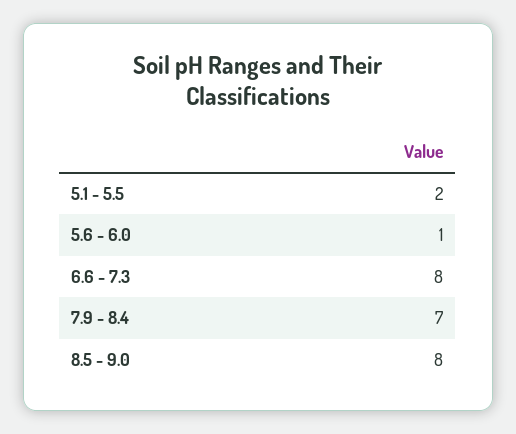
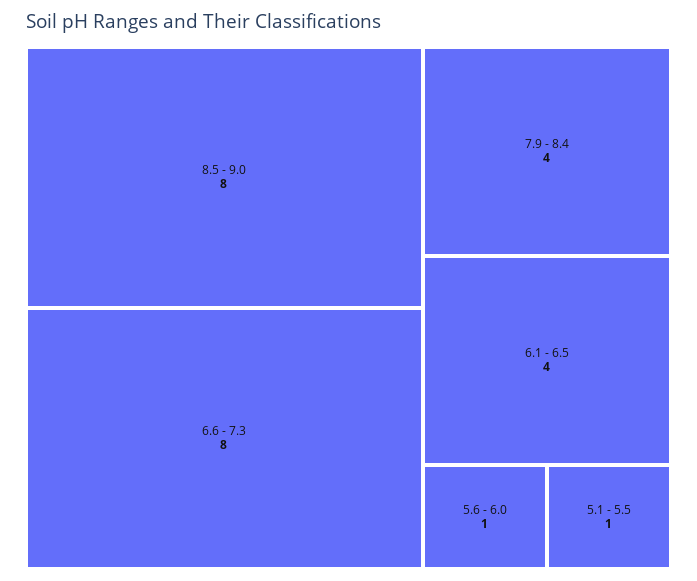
5.1 - 5.5: 2 -> 1
7.9 - 8.4: 7 -> 4
6.1 - 6.5: none -> 4

